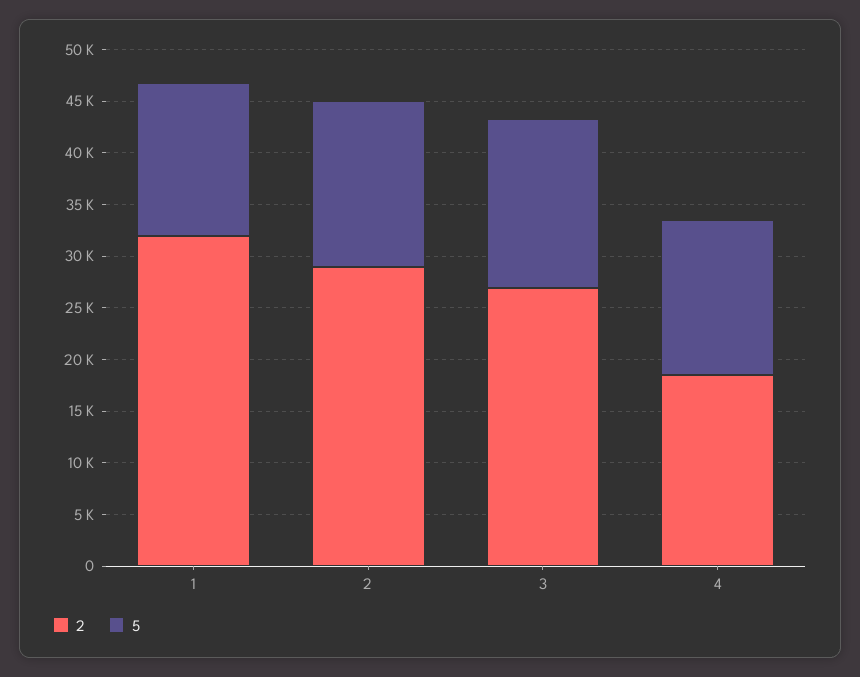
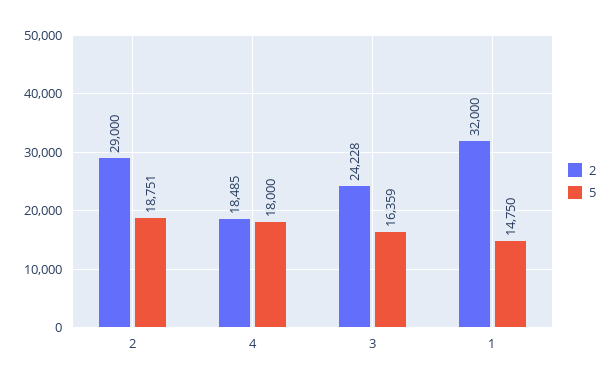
5, 2: 16000 -> 18751
2, 3: 27000 -> 24228
5, 4: 15000 -> 18000

